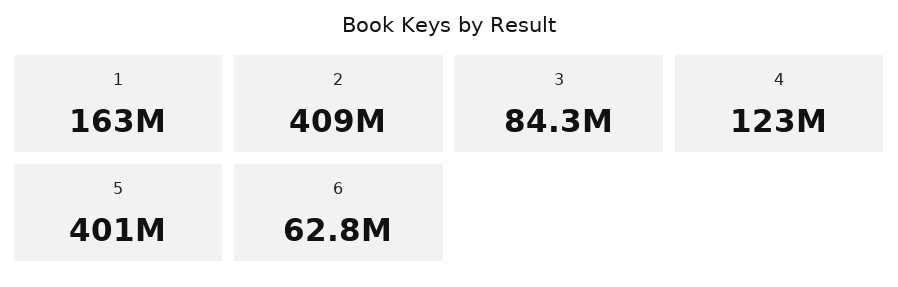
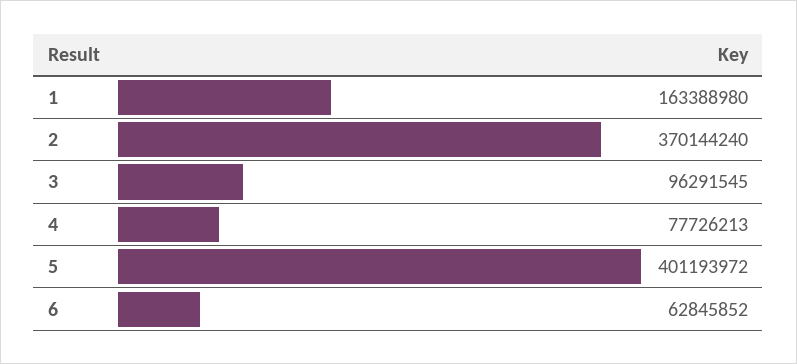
2: 409000000 -> 370144240
3: 84300000 -> 96291545
4: 123000000 -> 77726213

